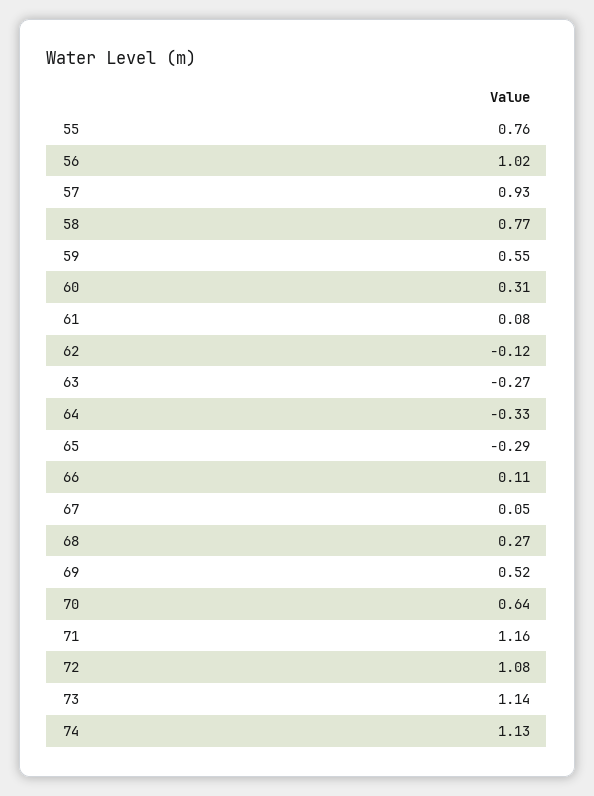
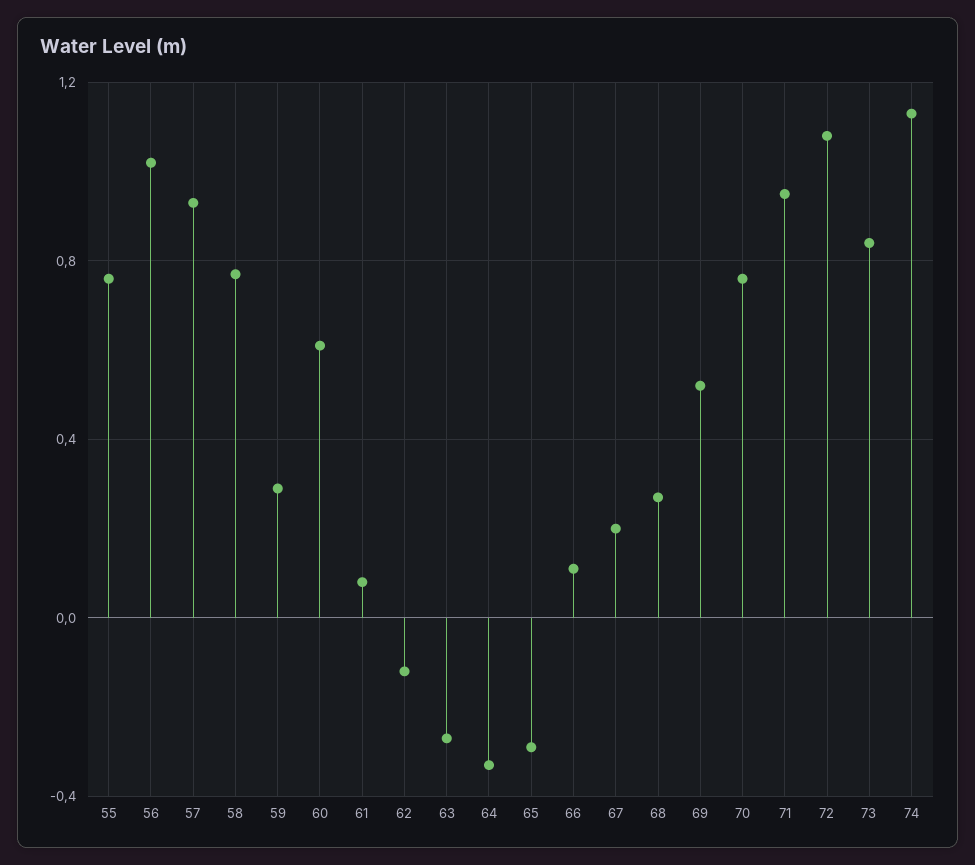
59: 0.55 -> 0.3
60: 0.31 -> 0.6
67: 0.05 -> 0.2
70: 0.64 -> 0.75
71: 1.16 -> 0.95
73: 1.14 -> 0.85

